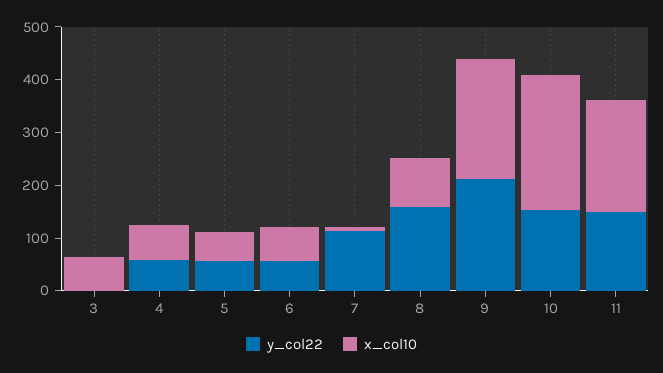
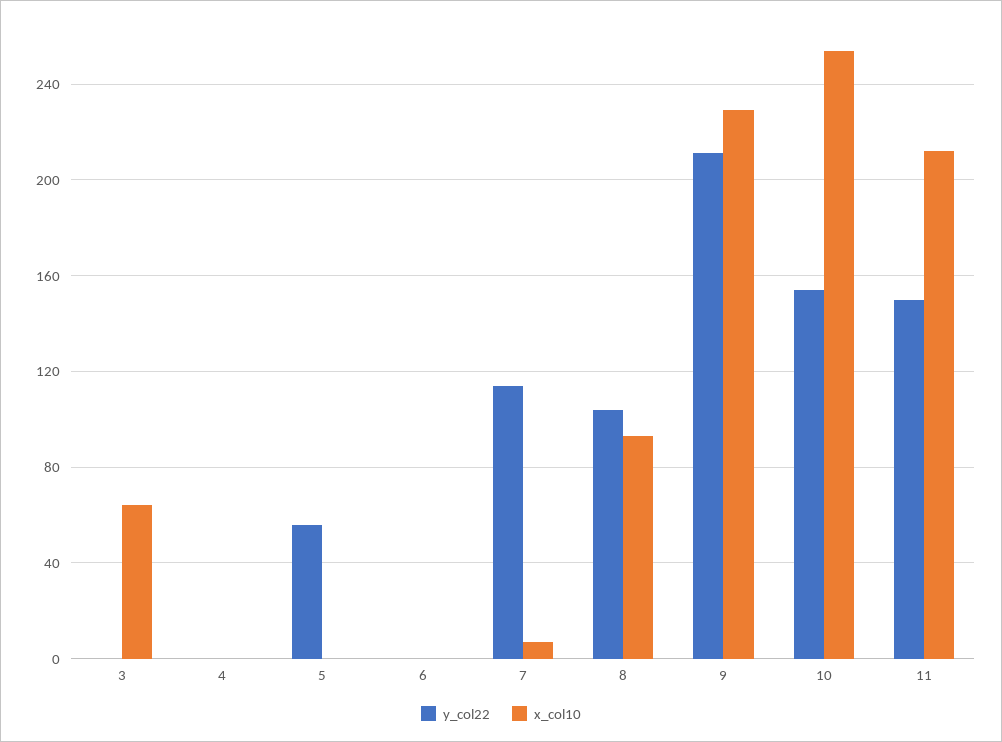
y_col22, 4: 60 -> 0
x_col10, 4: 60 -> 0
x_col10, 5: 60 -> 0
y_col22, 6: 60 -> 0
x_col10, 6: 60 -> 0
y_col22, 8: 160 -> 105

